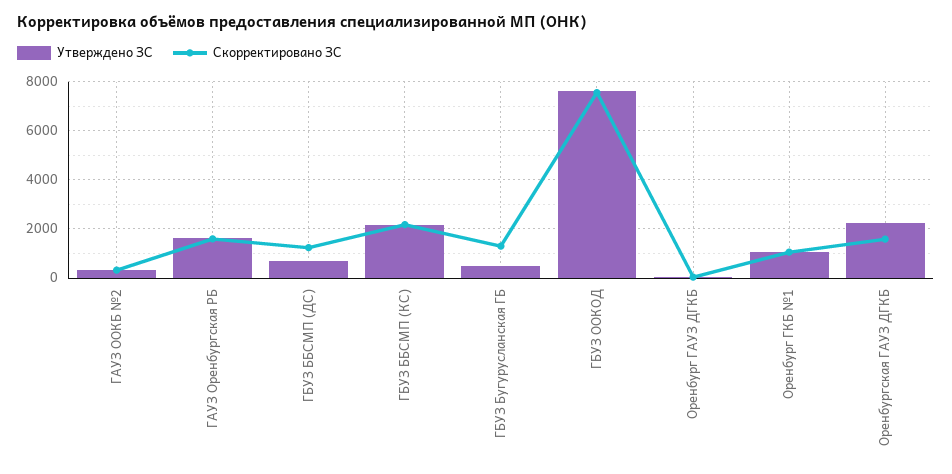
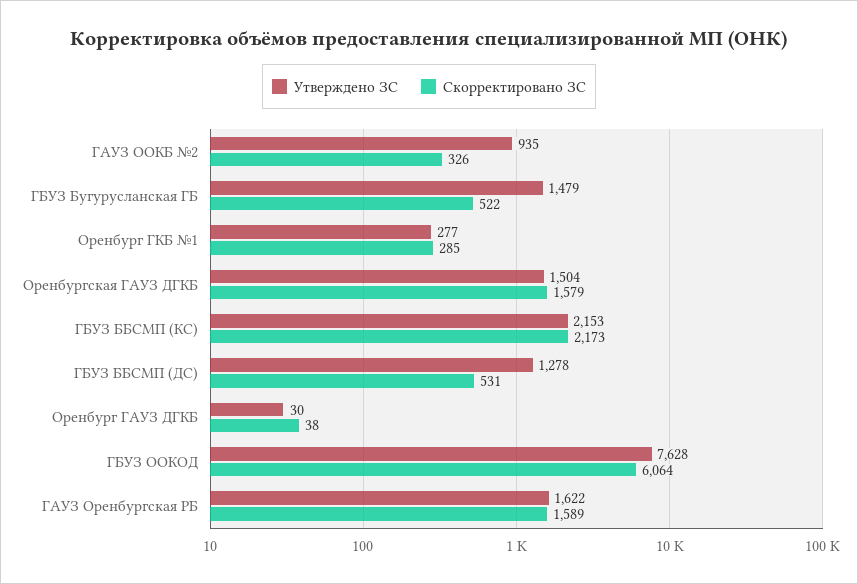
Утверждено ЗС, ГАУЗ ООКБ №2: 250 -> 935
Утверждено ЗС, ГБУЗ ББСМП (ДС): 750 -> 1278
Скорректировано ЗС, ГБУЗ ББСМП (ДС): 1250 -> 531
Утверждено ЗС, ГБУЗ Бугурусланская ГБ: 500 -> 1479
Скорректировано ЗС, ГБУЗ Бугурусланская ГБ: 1250 -> 522
Скорректировано ЗС, ГБУЗ ООКОД: 7500 -> 6064
Утверждено ЗС, Оренбург ГКБ №1: 1000 -> 277
Скорректировано ЗС, Оренбург ГКБ №1: 1000 -> 285
Утверждено ЗС, Оренбургская ГАУЗ ДГКБ: 2250 -> 1504

